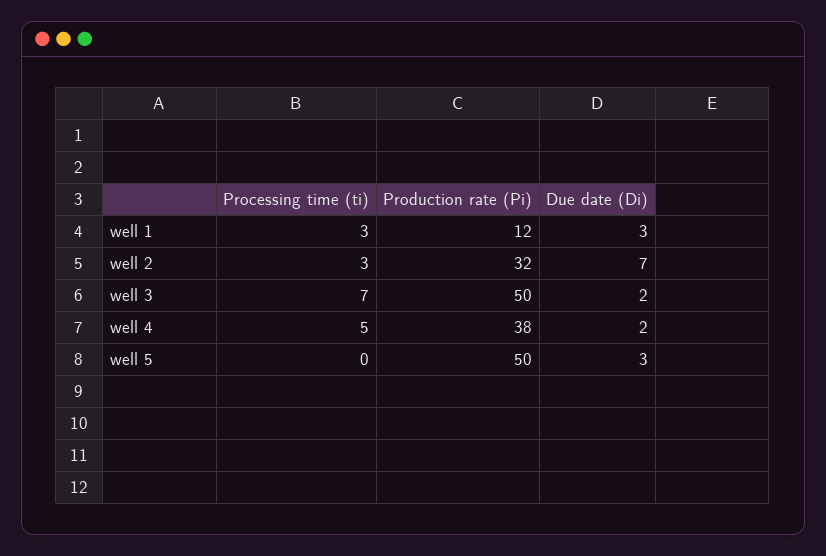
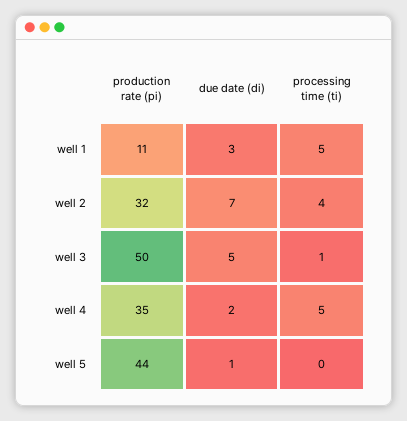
Processing time (ti), well 1: 3 -> 5
Production rate (Pi), well 1: 12 -> 11
Processing time (ti), well 2: 3 -> 4
Processing time (ti), well 3: 7 -> 1
Due date (Di), well 3: 2 -> 5
Production rate (Pi), well 4: 38 -> 35
Production rate (Pi), well 5: 50 -> 44
Due date (Di), well 5: 3 -> 1

